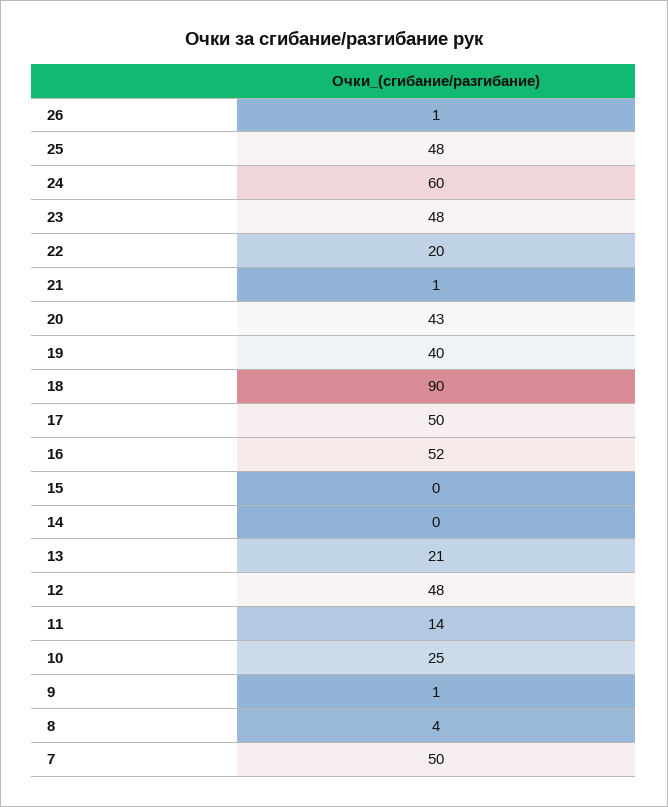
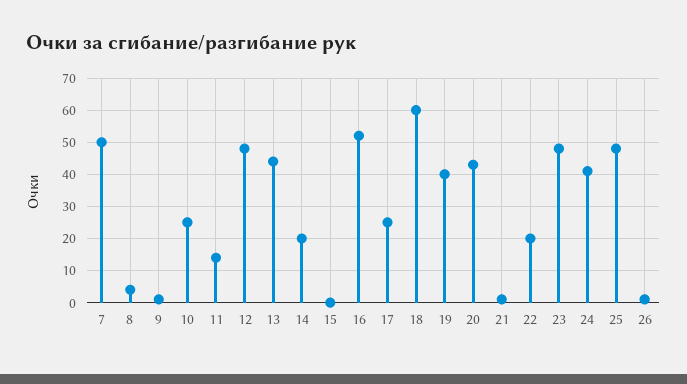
24: 60 -> 40
18: 90 -> 60
17: 50 -> 25
14: 0 -> 20
13: 21 -> 45

